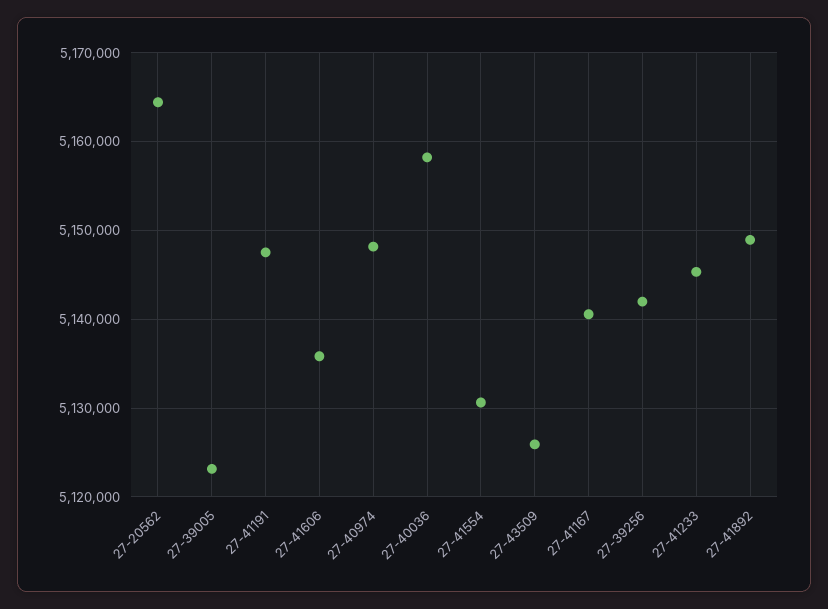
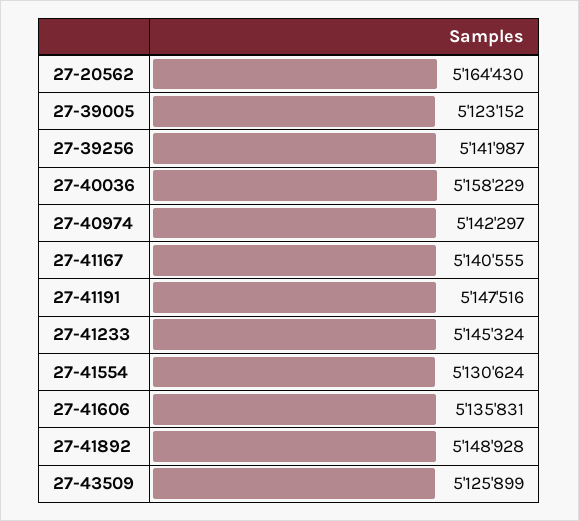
27-40974: 5148000 -> 5142297

